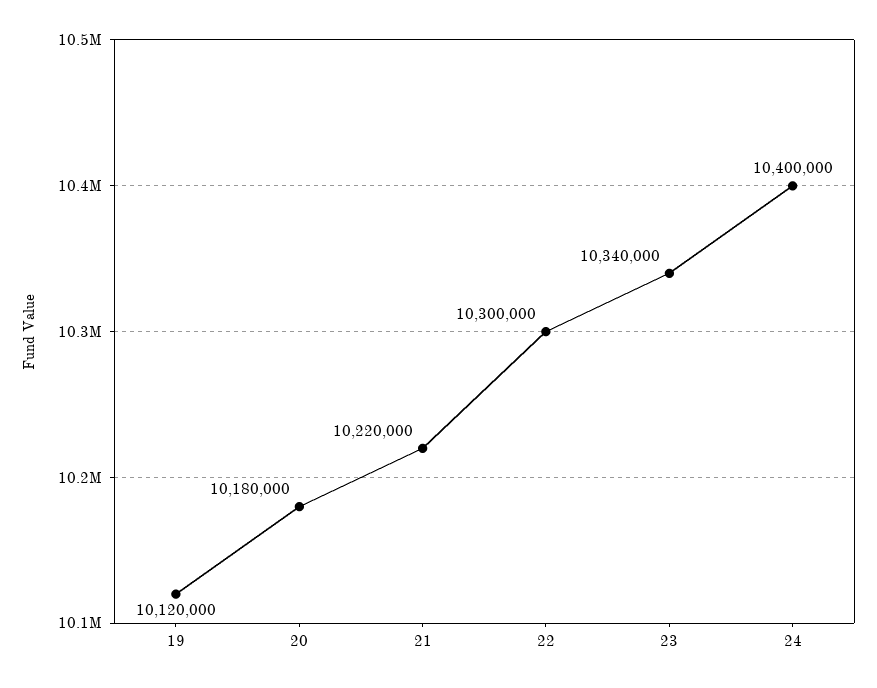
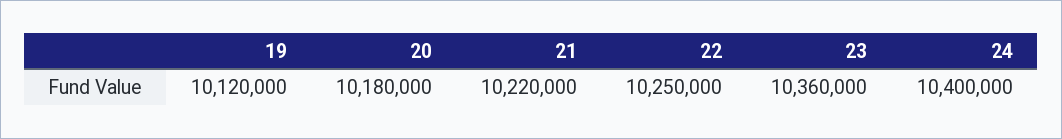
22: 10300000 -> 10250000
23: 10340000 -> 10360000

